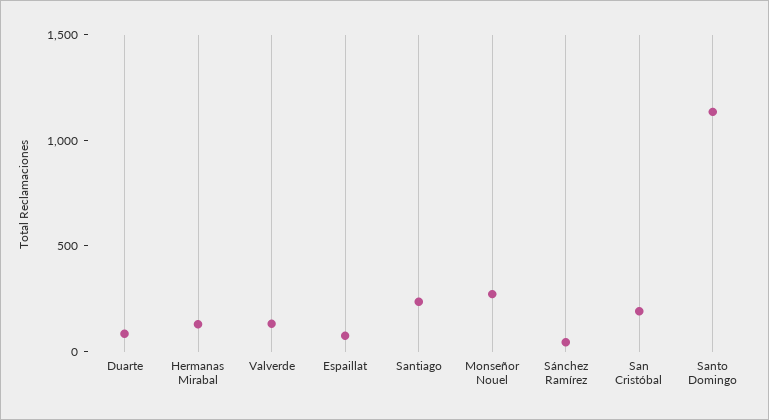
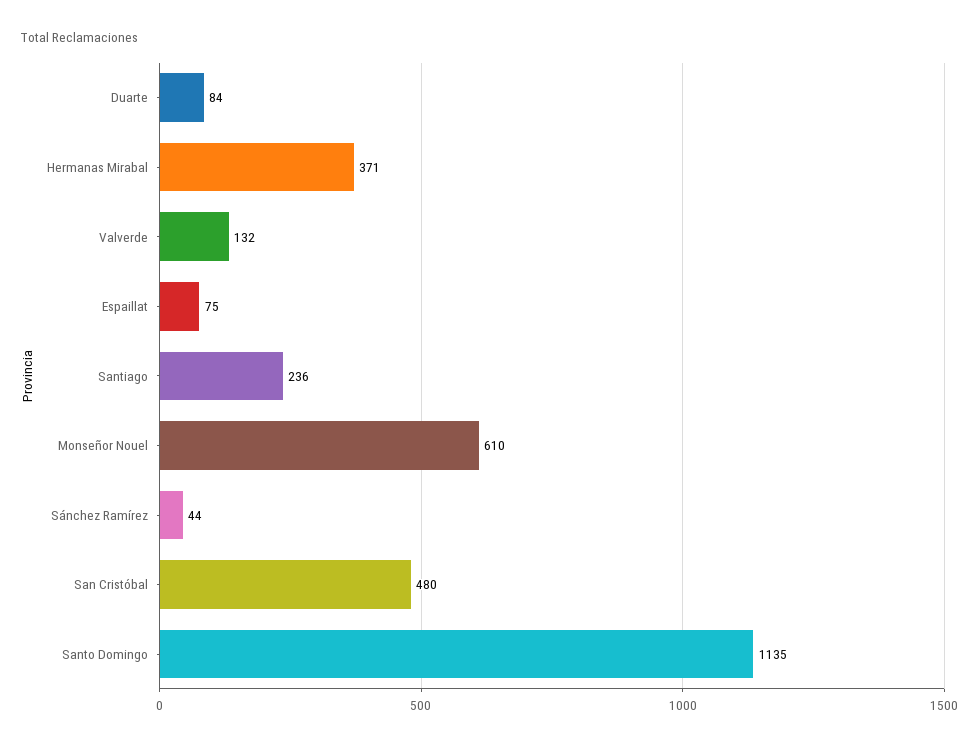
Hermanas Mirabal: 100 -> 371
Monseñor Nouel: 300 -> 610
San Cristóbal: 200 -> 480

